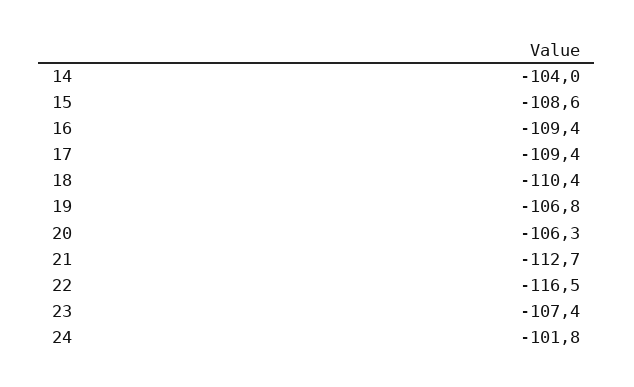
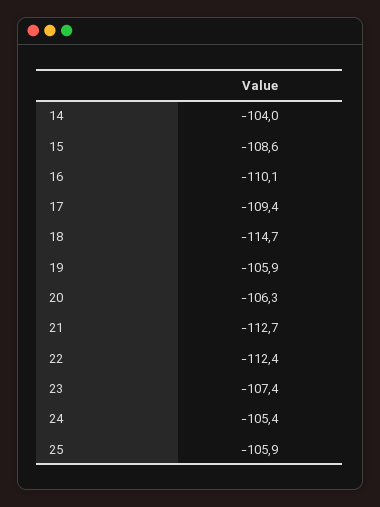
16: -109.4 -> -110.1
18: -110.4 -> -114.7
19: -106.8 -> -105.9
22: -116.5 -> -112.4
24: -101.8 -> -105.4
25: none -> -105.9

